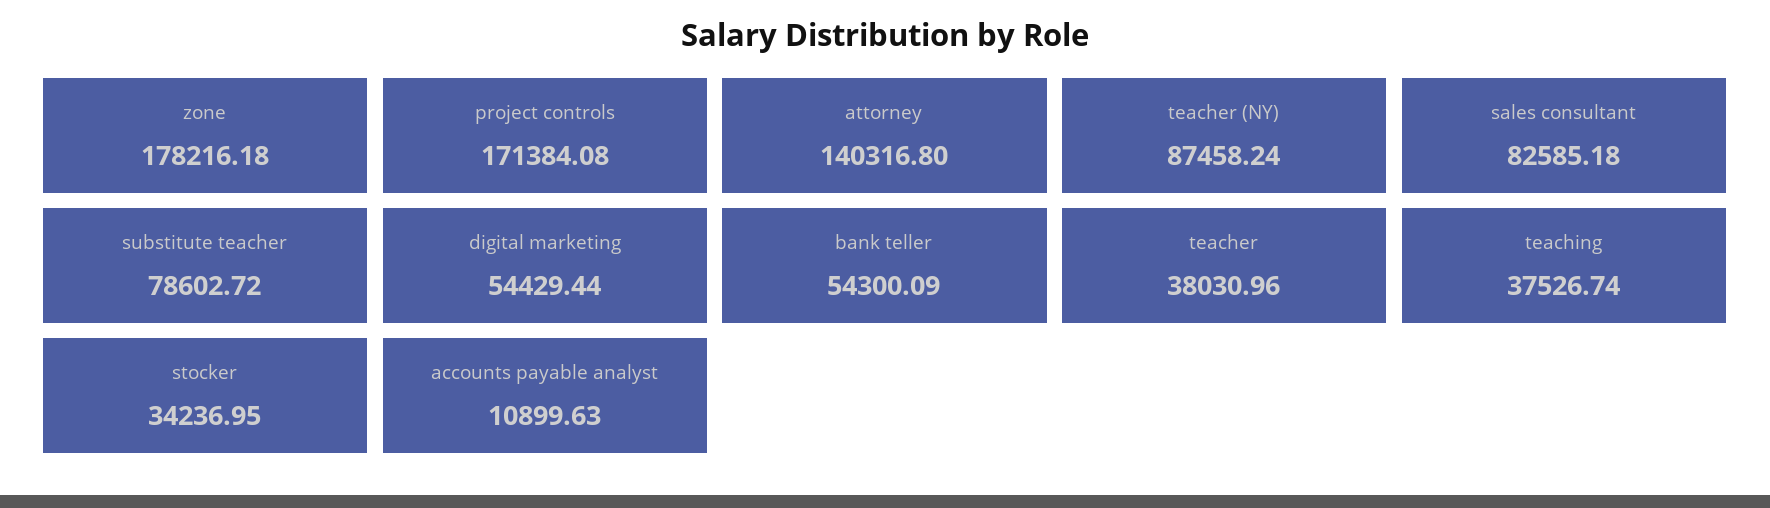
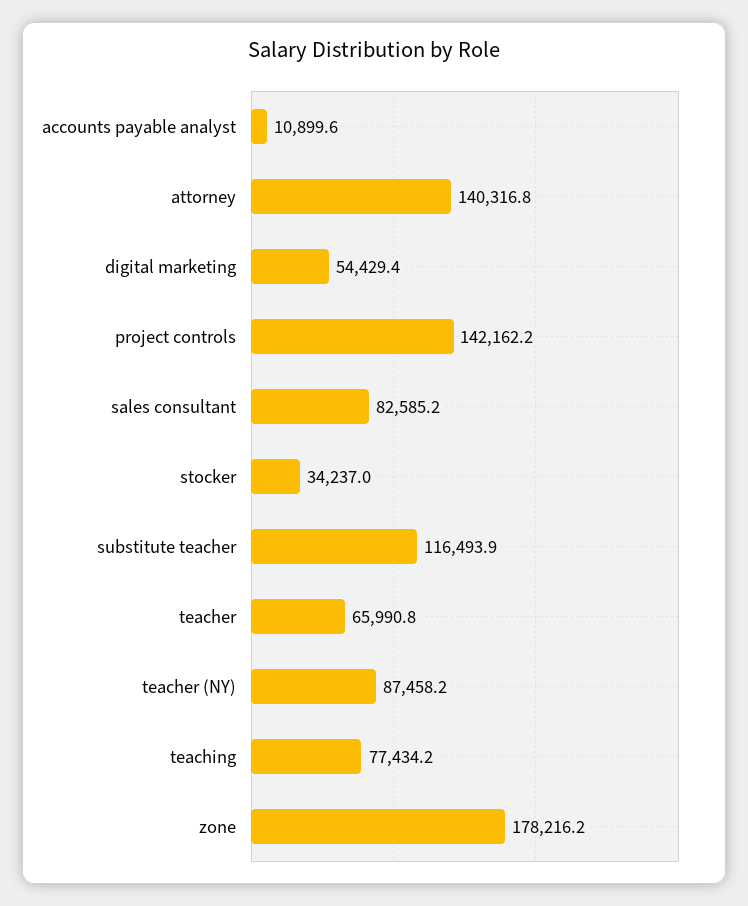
project controls: 171384.08 -> 142162.2
substitute teacher: 78602.72 -> 116493.9
bank teller: 54300.09 -> none
teacher: 38030.96 -> 65990.8
teaching: 37526.74 -> 77434.2

